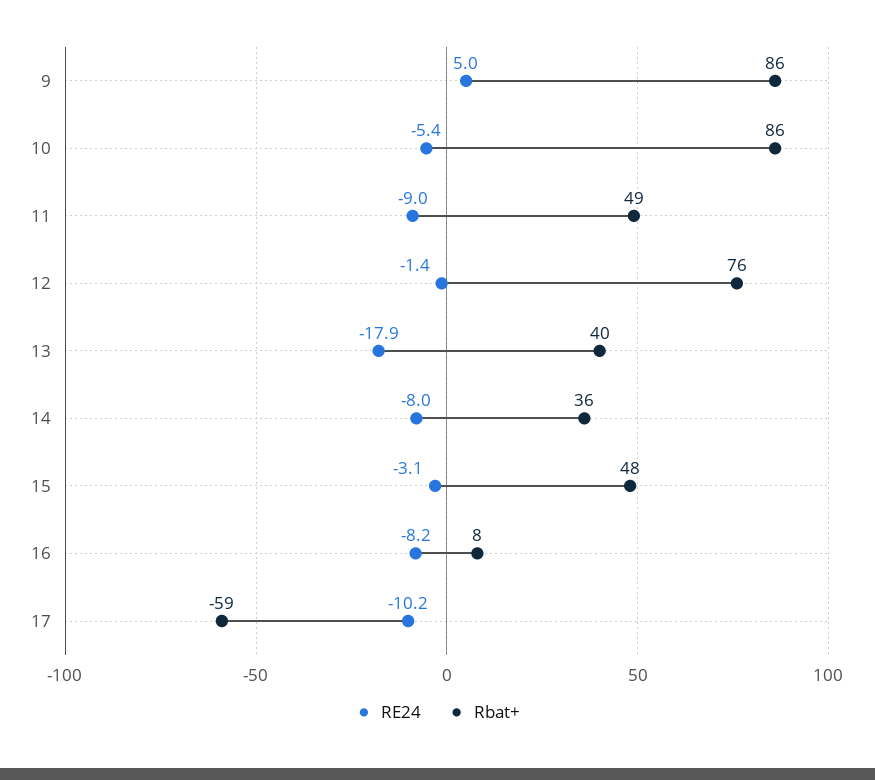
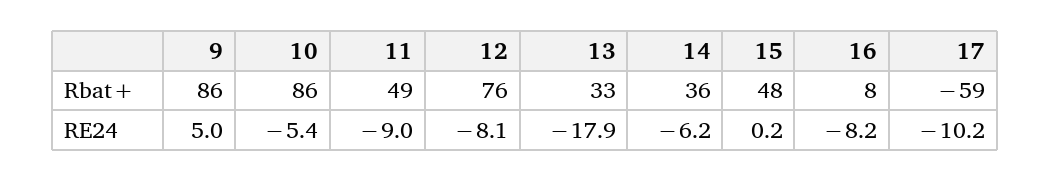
RE24, 12: -1.4 -> -8.1
Rbat+, 13: 40 -> 33
RE24, 14: -8 -> -6.2
RE24, 15: -3.1 -> 0.2

